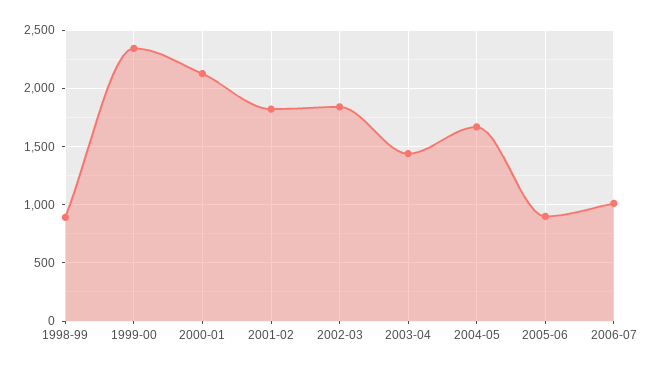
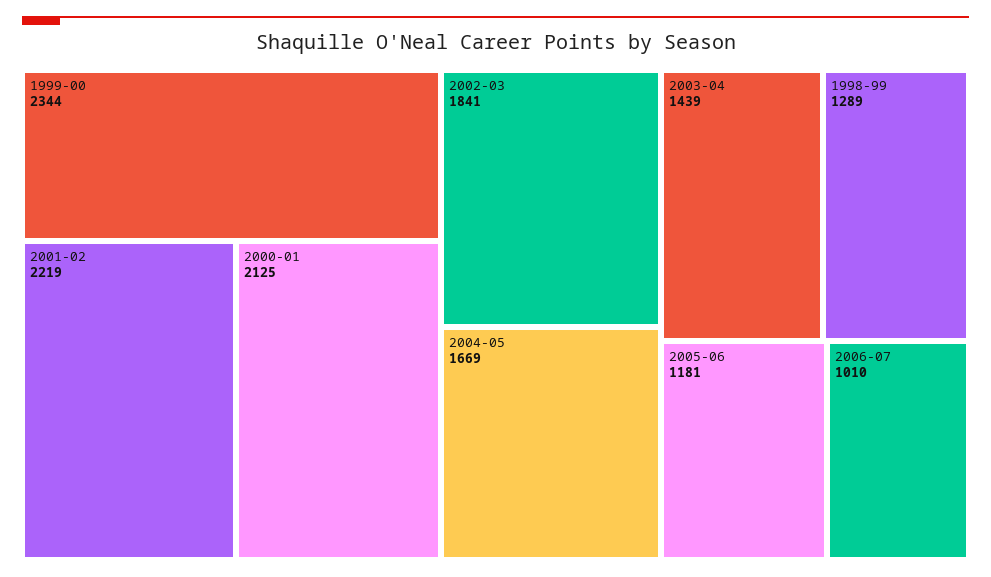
1998-99: 900 -> 1289
2001-02: 1800 -> 2219
2005-06: 900 -> 1181

